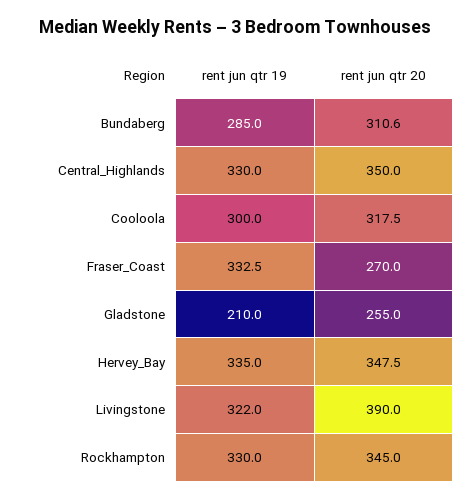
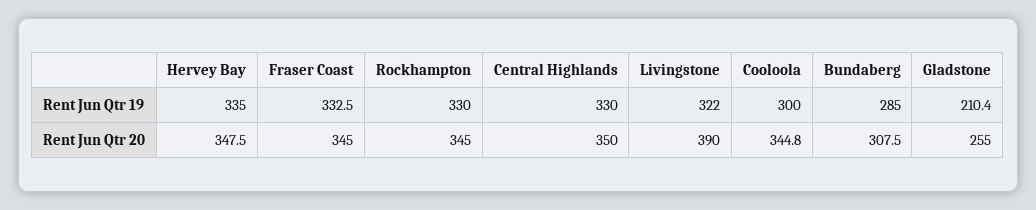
rent jun qtr 20, Bundaberg: 310.6 -> 307.5
rent jun qtr 20, Cooloola: 317.5 -> 344.8
rent jun qtr 20, Fraser_Coast: 270 -> 345
rent jun qtr 19, Gladstone: 210 -> 210.4

